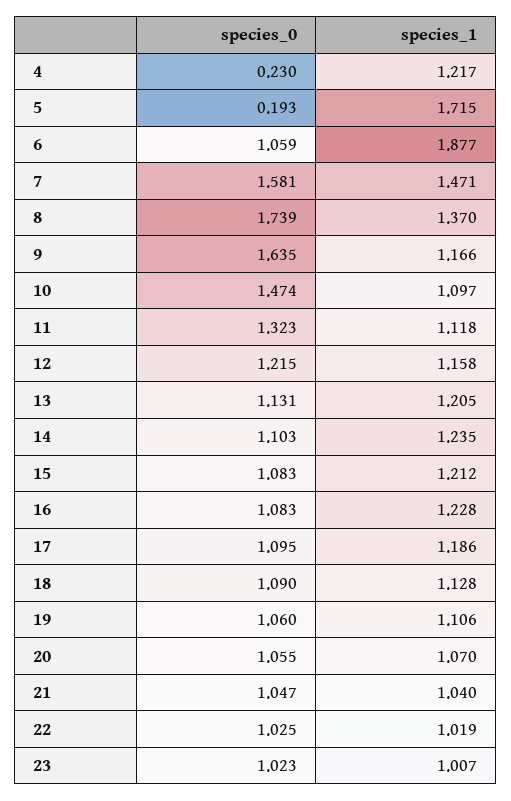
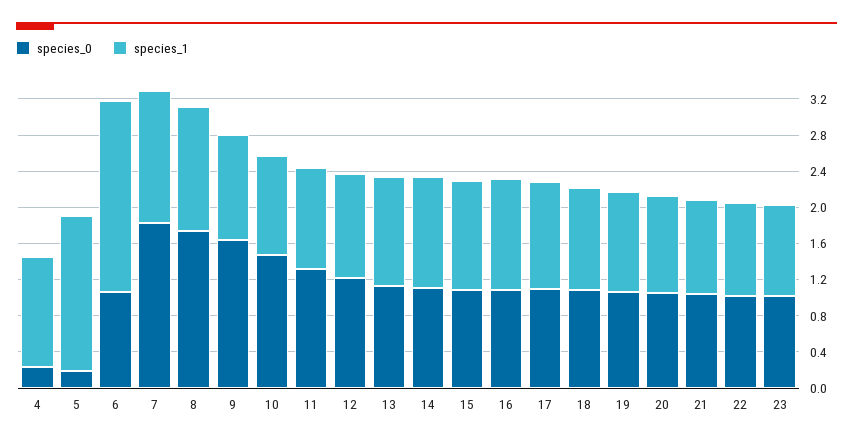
species_1, 6: 1.877 -> 2.1
species_0, 7: 1.581 -> 1.8

